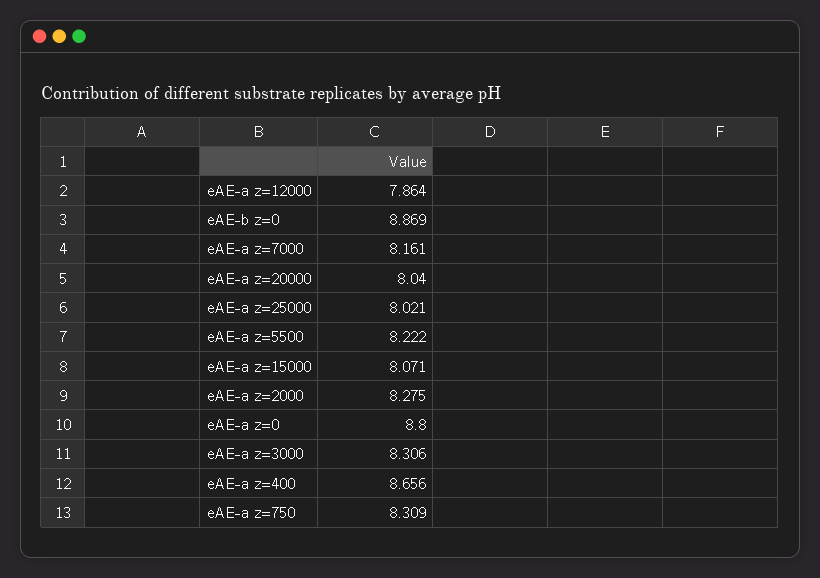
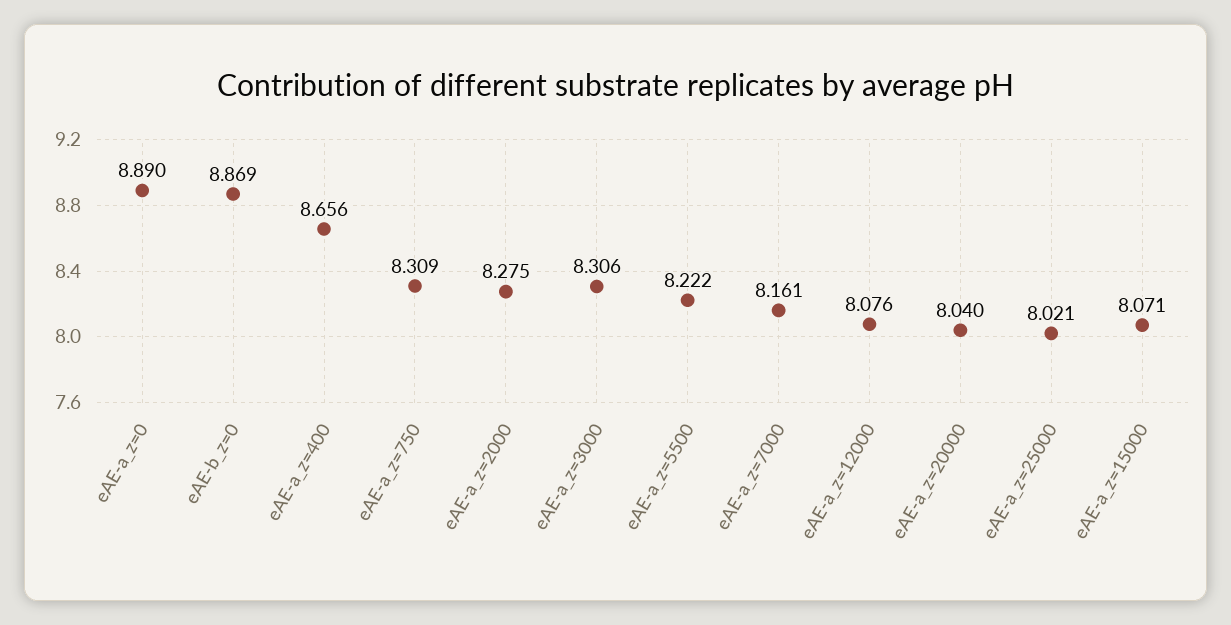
eAE-a z=12000: 7.864 -> 8.076
eAE-a z=0: 8.8 -> 8.89

